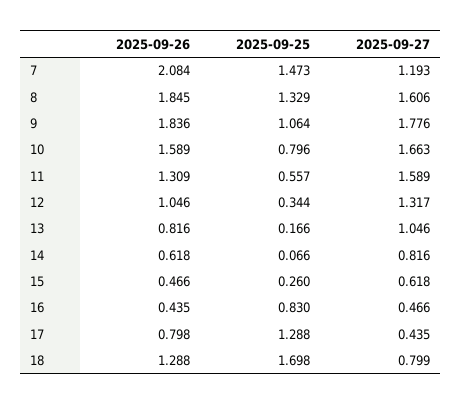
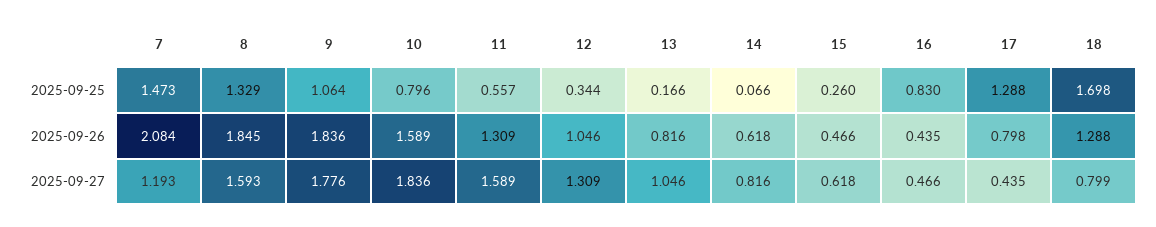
2025-09-27, 8: 1.606 -> 1.593
2025-09-27, 10: 1.663 -> 1.836
2025-09-27, 12: 1.317 -> 1.309

